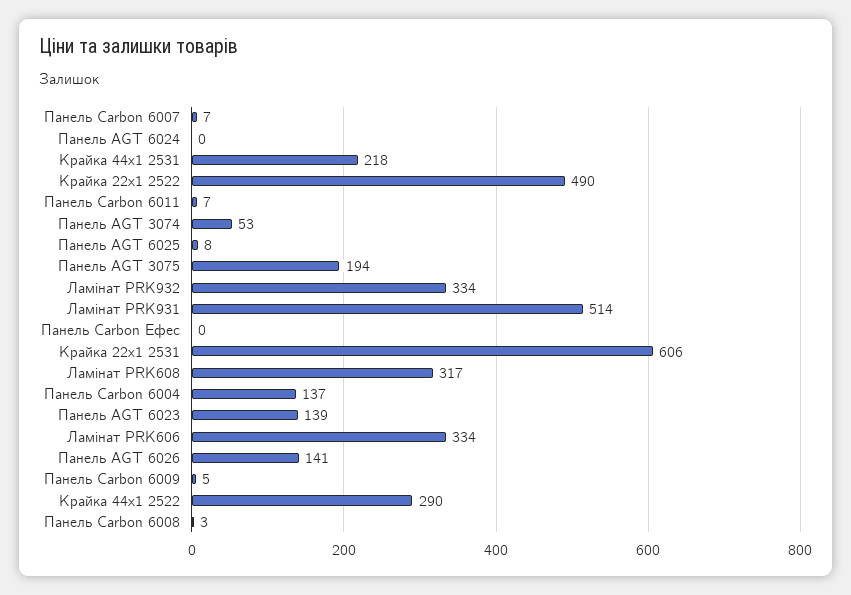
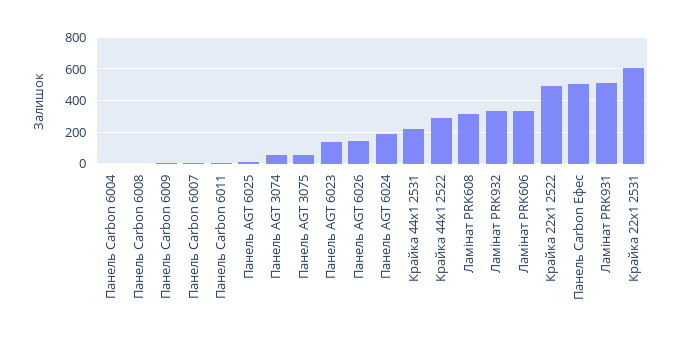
Панель AGT 6024: 0 -> 200
Панель AGT 3075: 194 -> 50
Панель Carbon Ефес: 0 -> 500
Панель Carbon 6004: 137 -> 0

